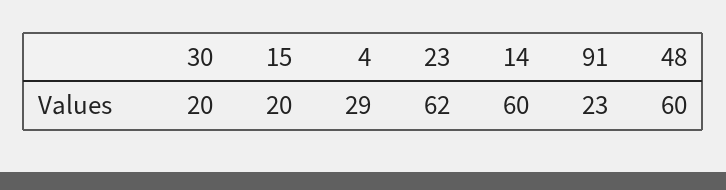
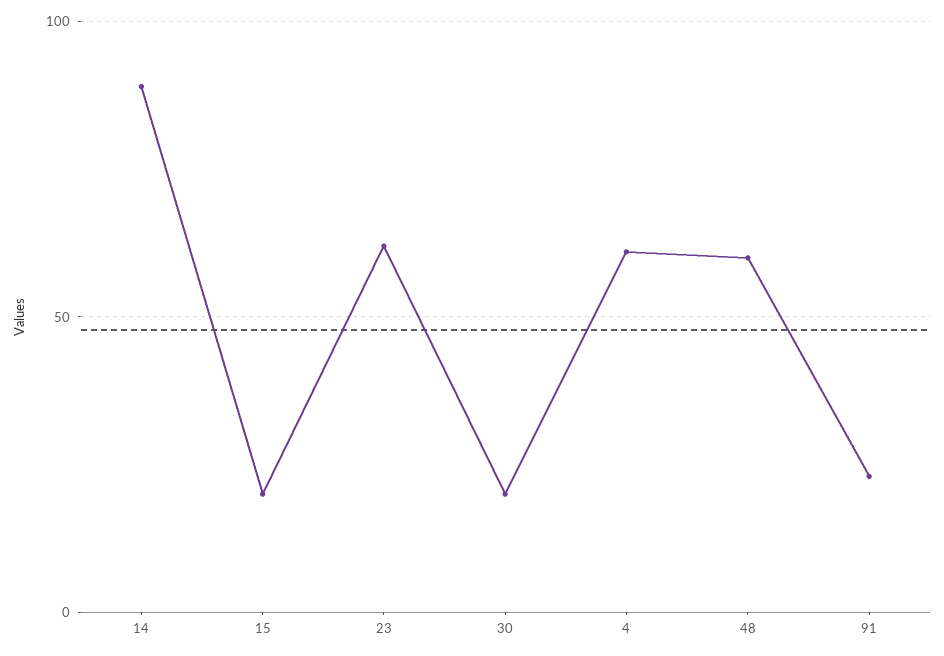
4: 29 -> 60
14: 60 -> 90

